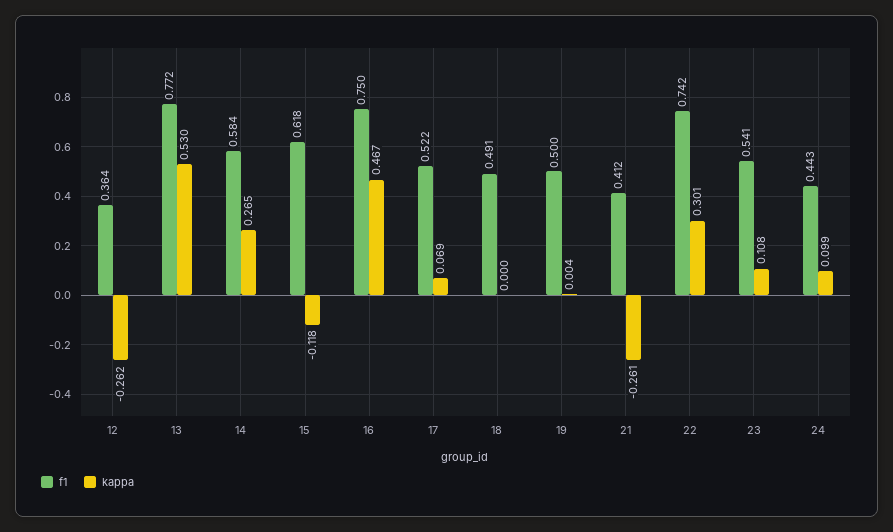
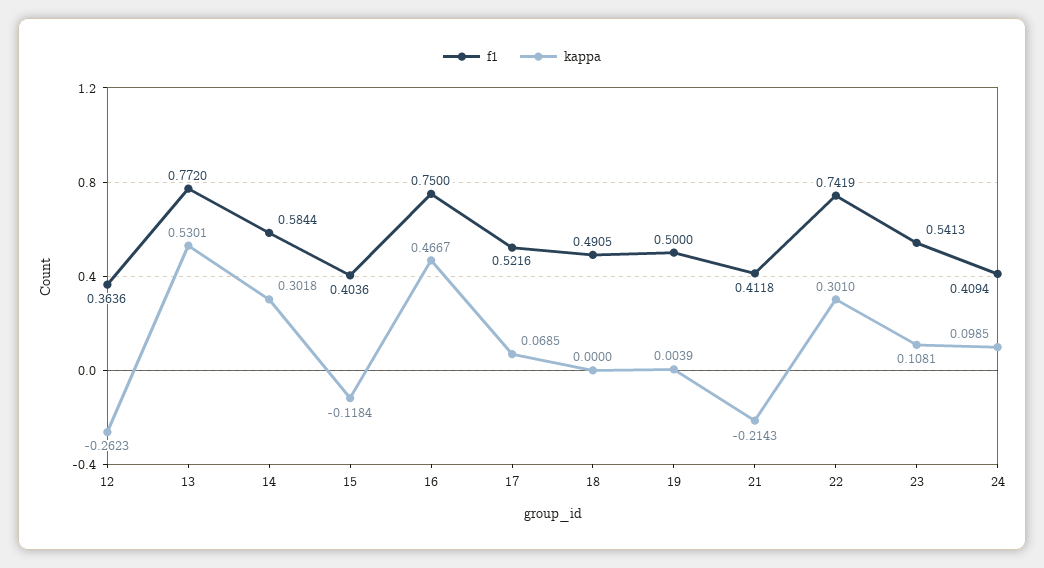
kappa, 14: 0.265 -> 0.3018
f1, 15: 0.618 -> 0.4036
kappa, 21: -0.261 -> -0.2143
f1, 24: 0.443 -> 0.4094

